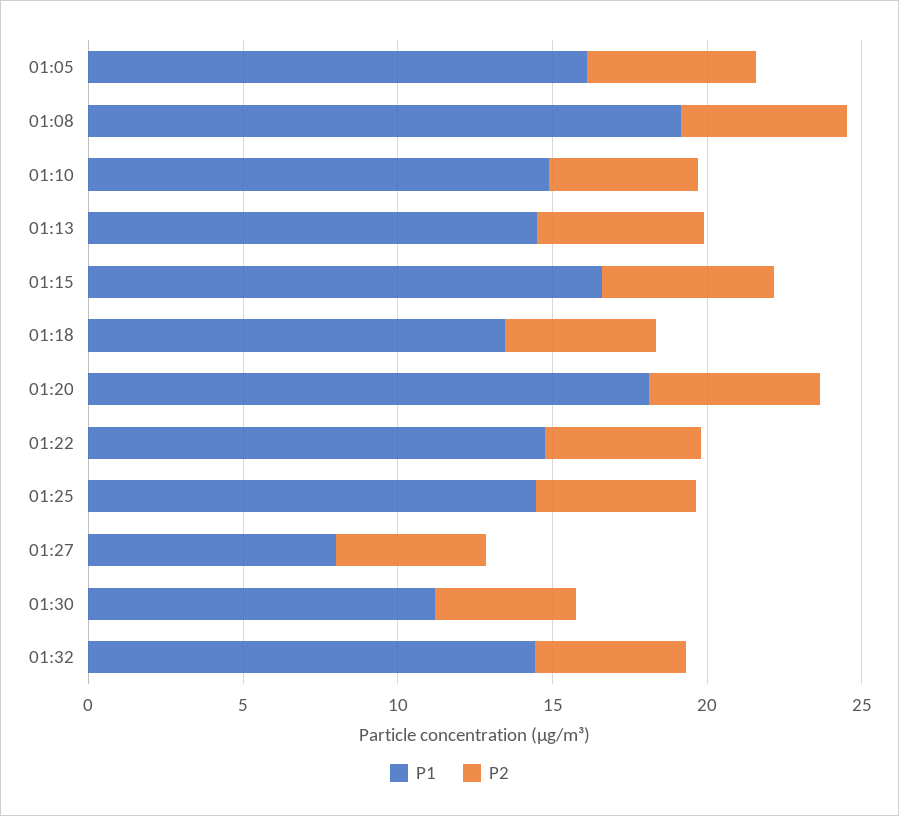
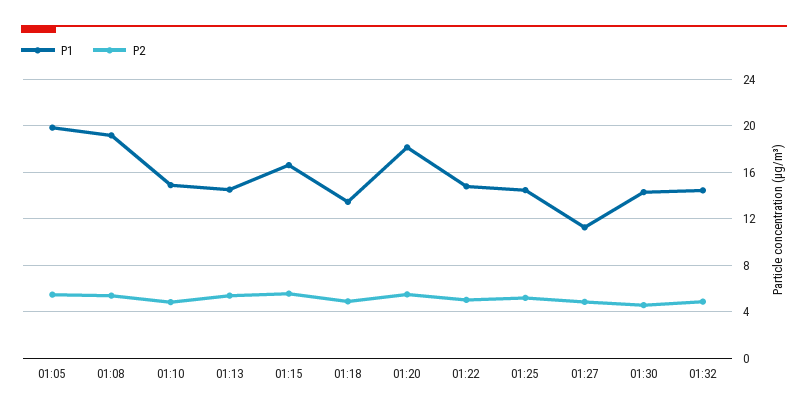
P1, 01:05: 16 -> 20
P1, 01:27: 8 -> 11
P1, 01:30: 11 -> 14

